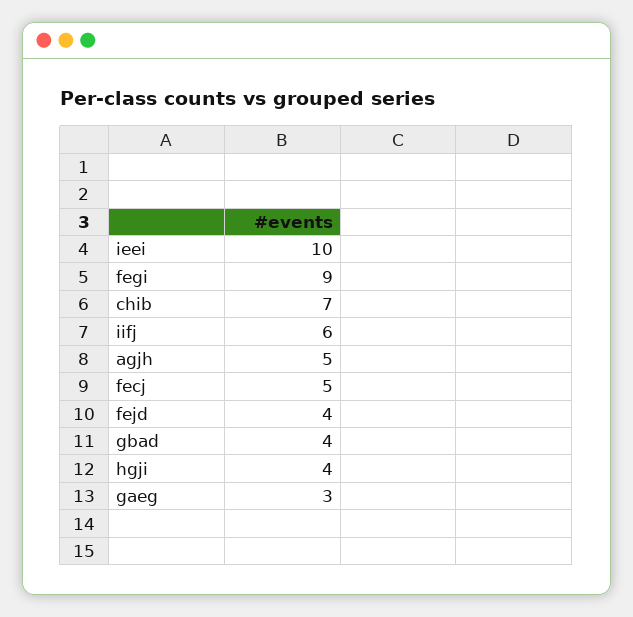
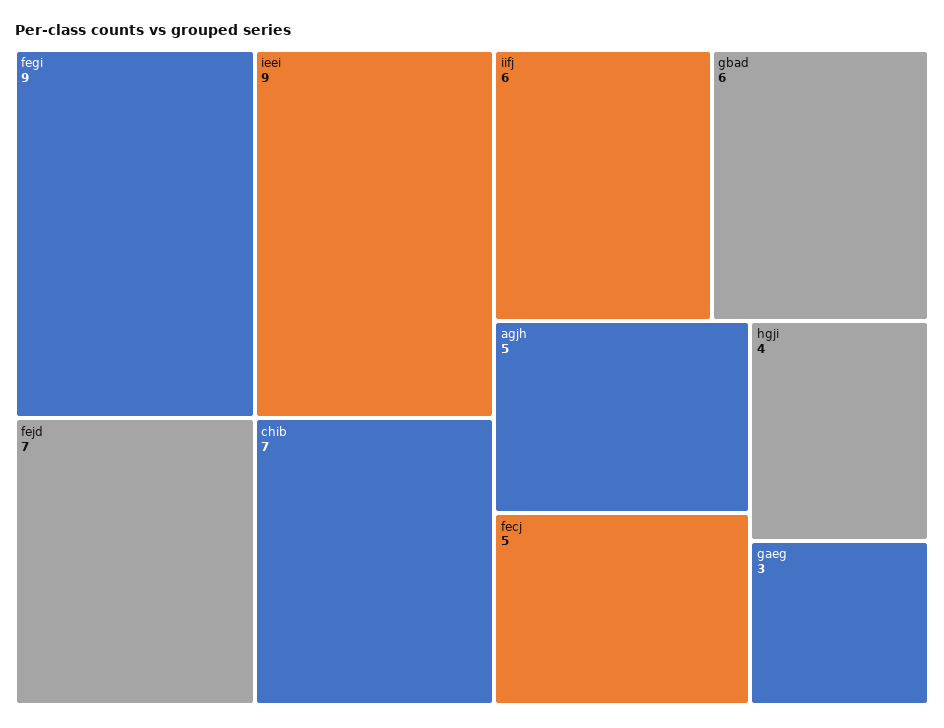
ieei: 10 -> 9
fejd: 4 -> 7
gbad: 4 -> 6

